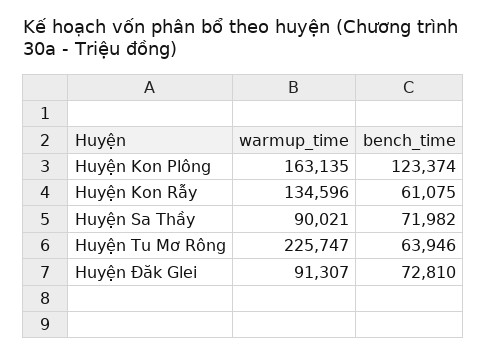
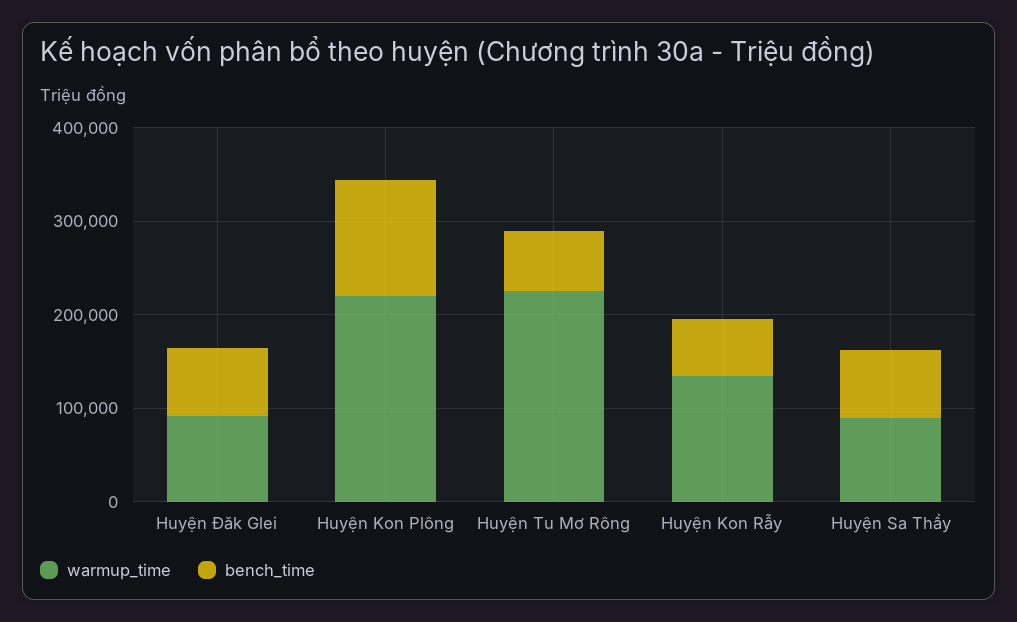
warmup_time, Huyện Kon Plông: 163135 -> 220000

